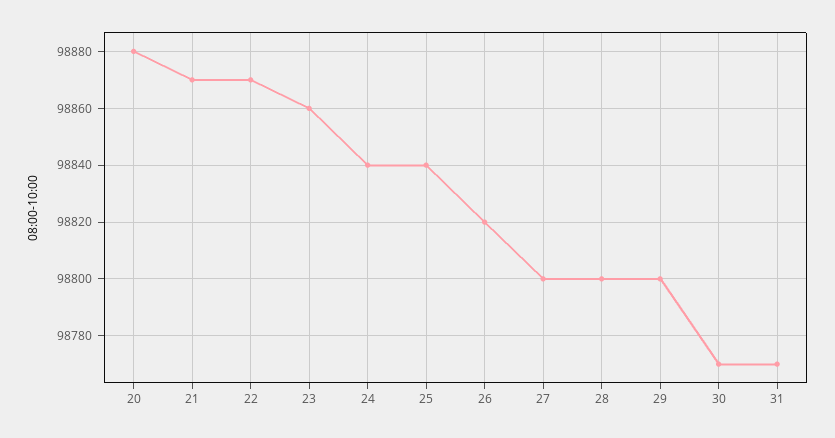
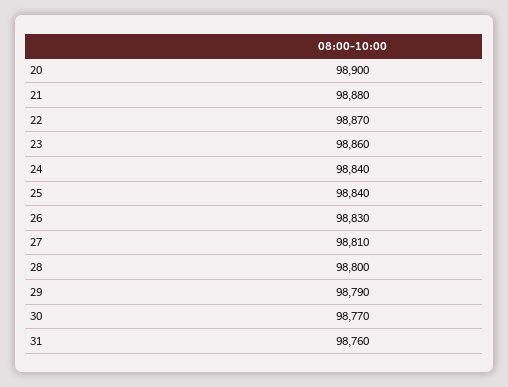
20: 98880 -> 98900
21: 98870 -> 98880
26: 98820 -> 98830
27: 98800 -> 98810
29: 98800 -> 98790
31: 98770 -> 98760

